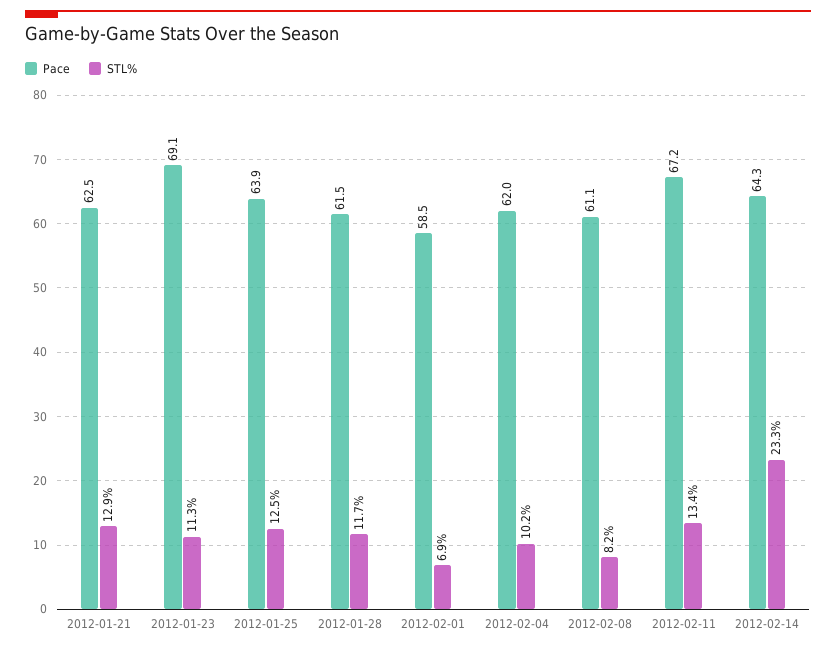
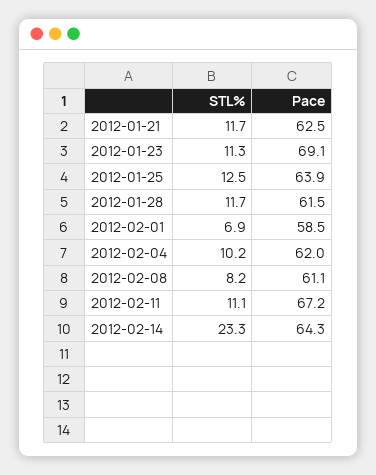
STL%, 2012-01-21: 12.9 -> 11.7
STL%, 2012-02-11: 13.4 -> 11.1

